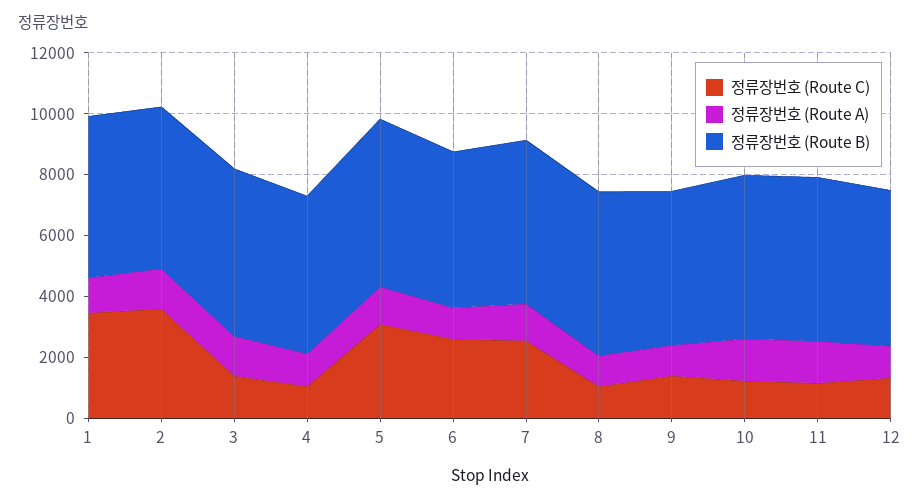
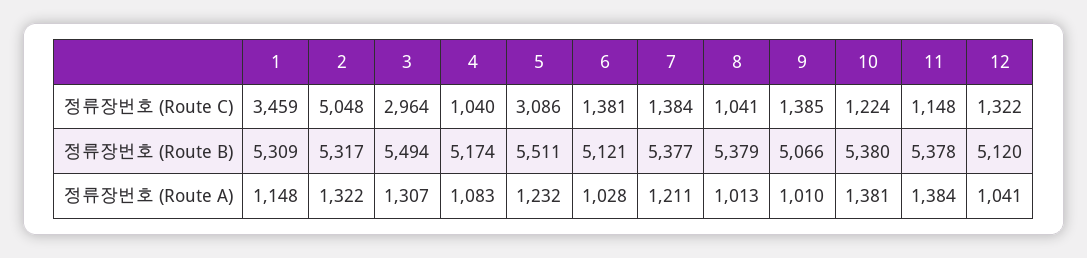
정류장번호 (Route C), 2: 3500 -> 5048
정류장번호 (Route C), 3: 1500 -> 2964
정류장번호 (Route C), 6: 2500 -> 1381
정류장번호 (Route C), 7: 2500 -> 1384

